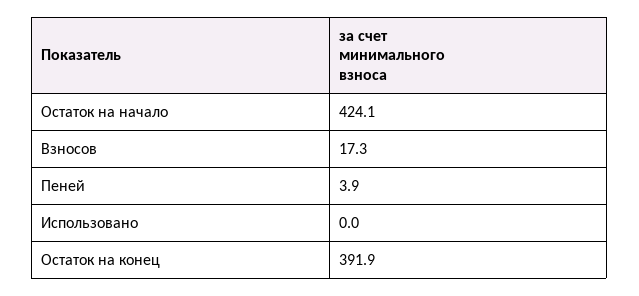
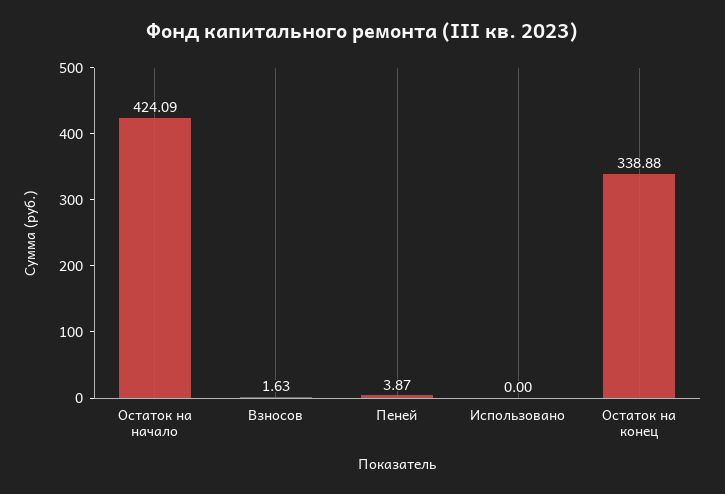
Взносов: 17.3 -> 1.63
Остаток на конец: 391.9 -> 338.88

